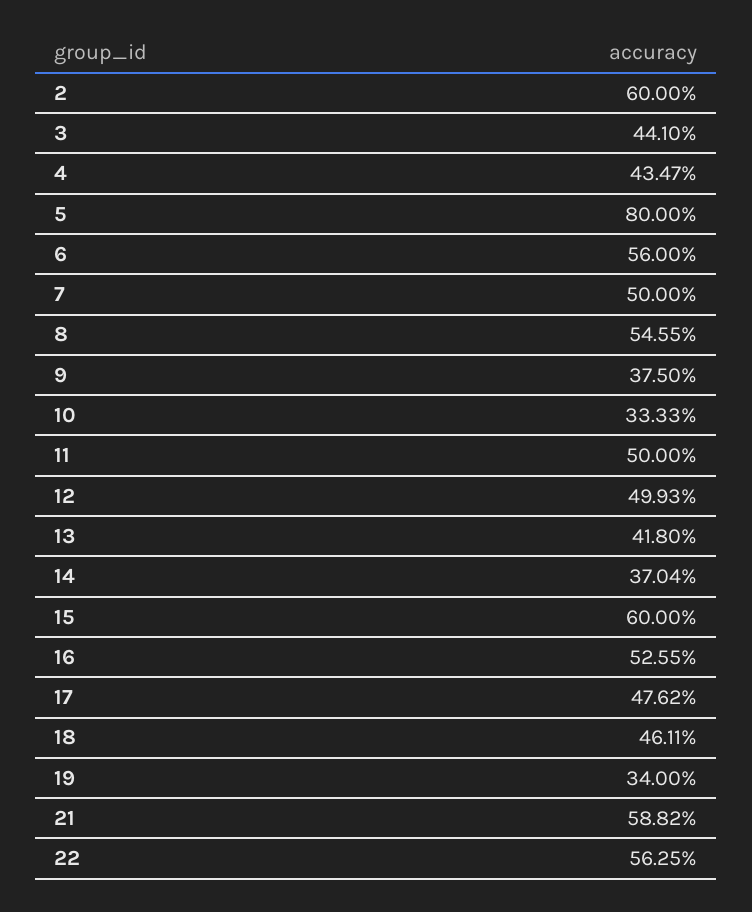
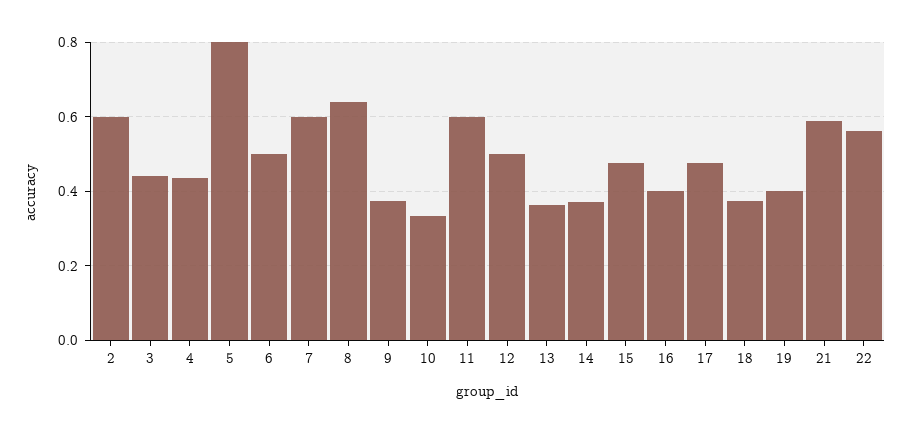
6: 0.56 -> 0.5
7: 0.5 -> 0.6
8: 0.5455 -> 0.64
11: 0.5 -> 0.6
13: 0.418 -> 0.36
15: 0.6 -> 0.48
16: 0.5255 -> 0.4
18: 0.4611 -> 0.38
19: 0.34 -> 0.4

